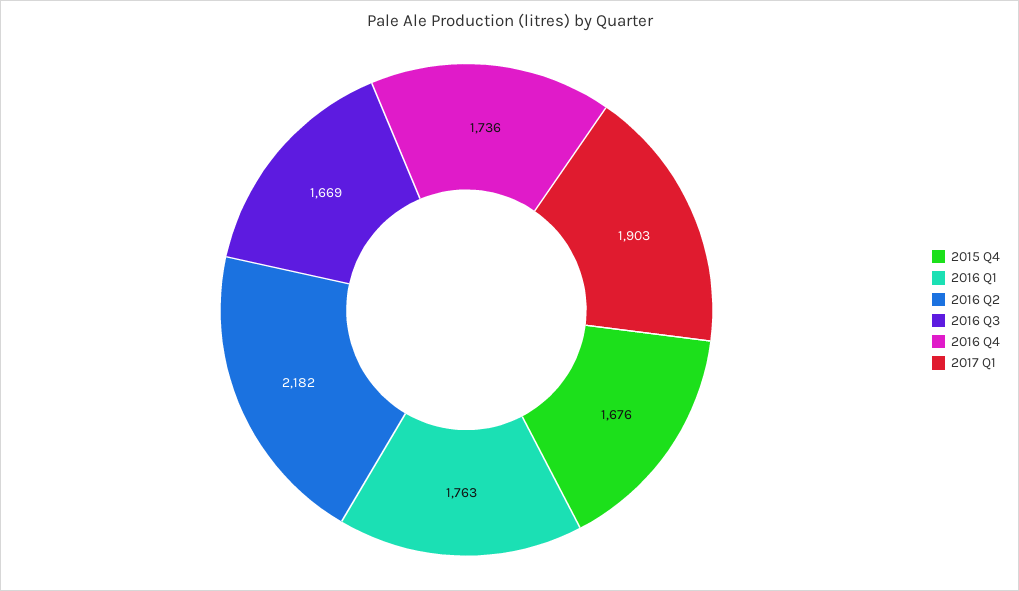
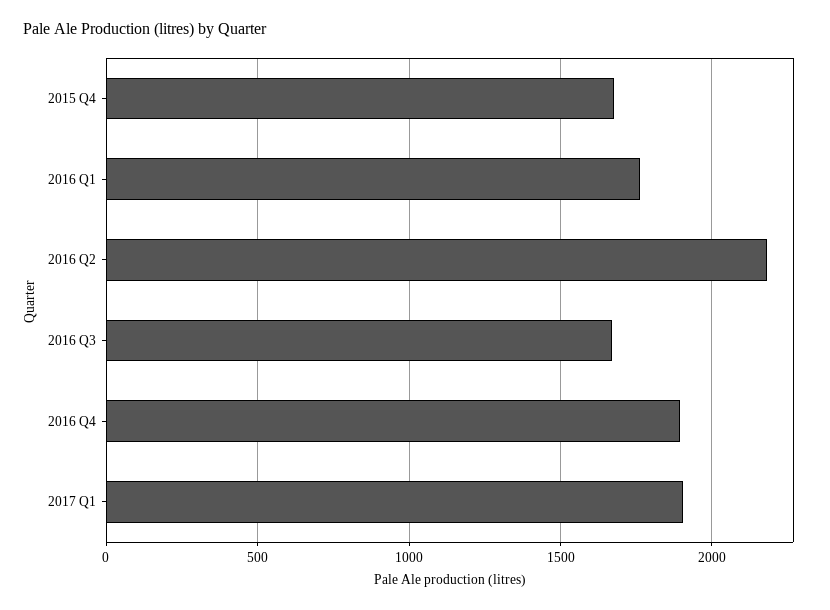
2016 Q4: 1736 -> 1900

